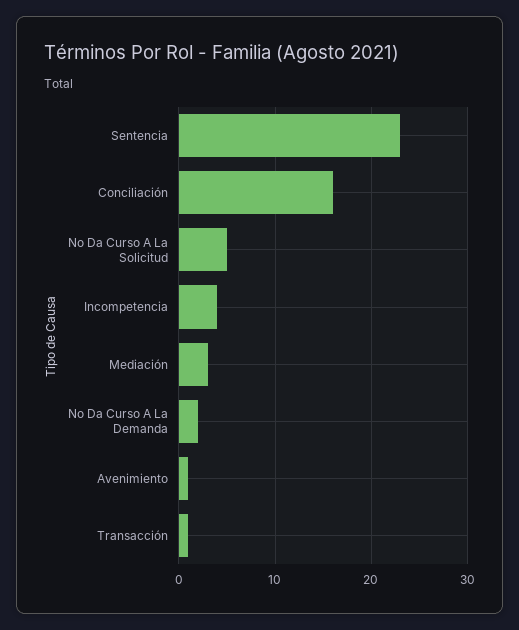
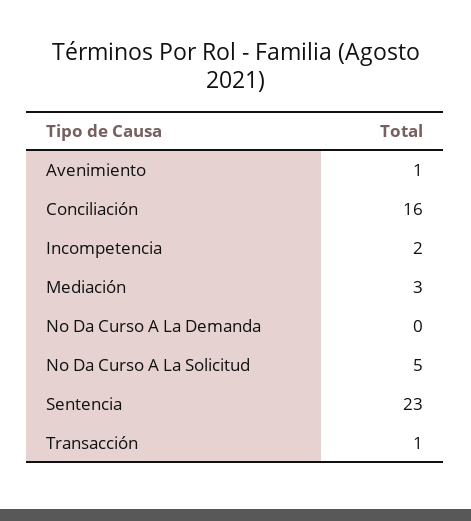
Incompetencia: 4 -> 2
No Da Curso A La Demanda: 2 -> 0

